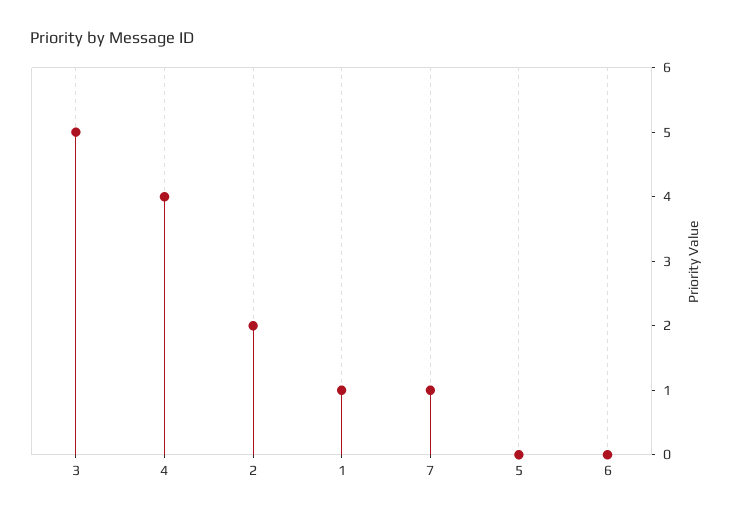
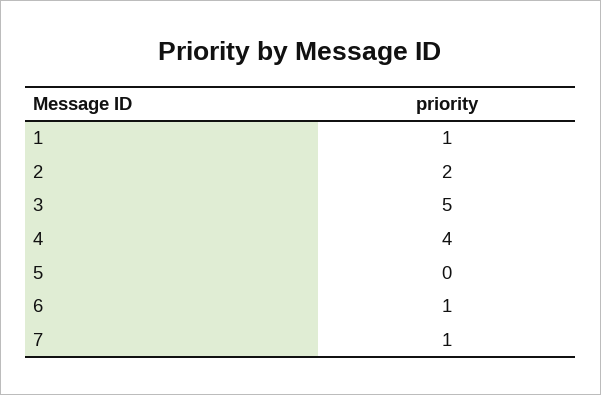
6: 0 -> 1

